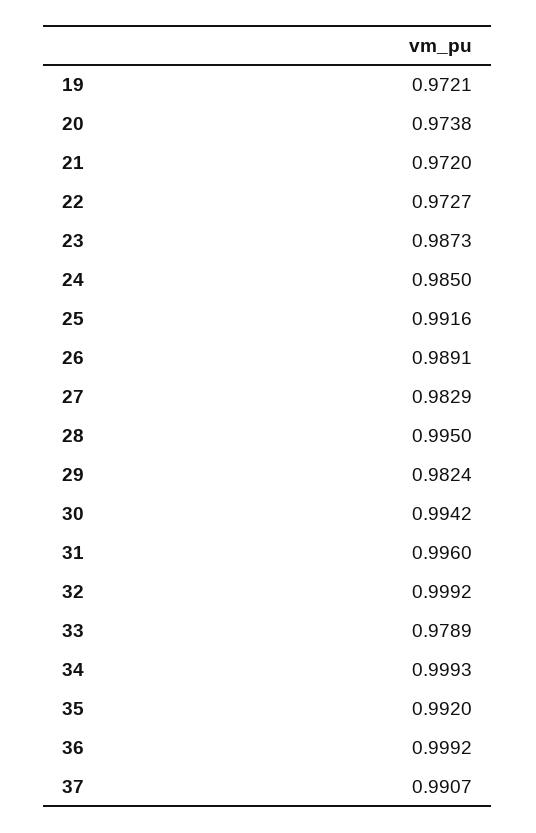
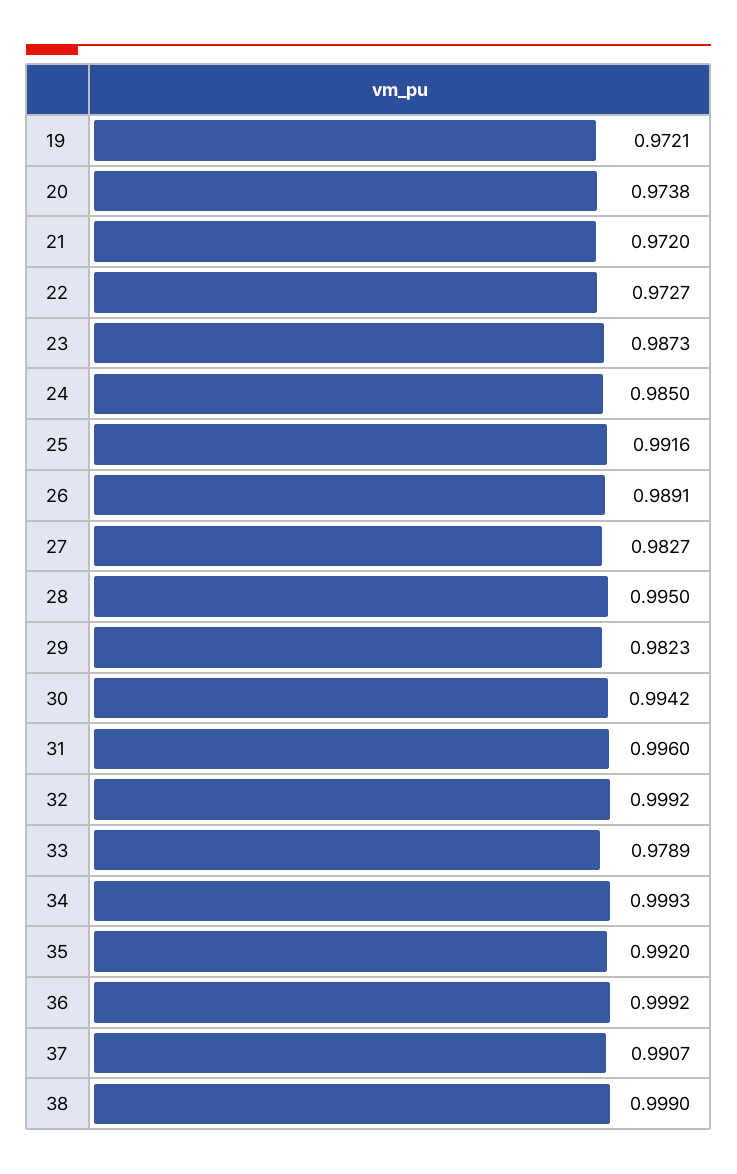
27: 0.9829 -> 0.9827
29: 0.9824 -> 0.9823
38: none -> 0.999

